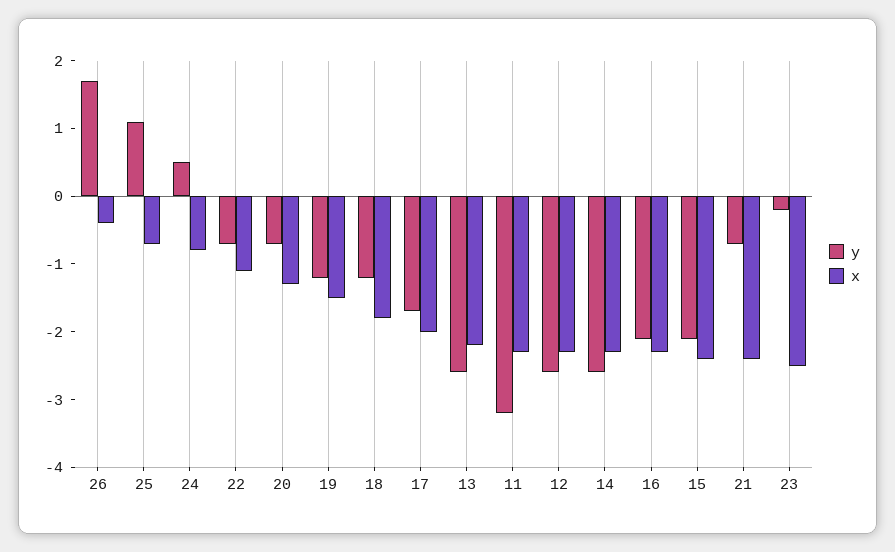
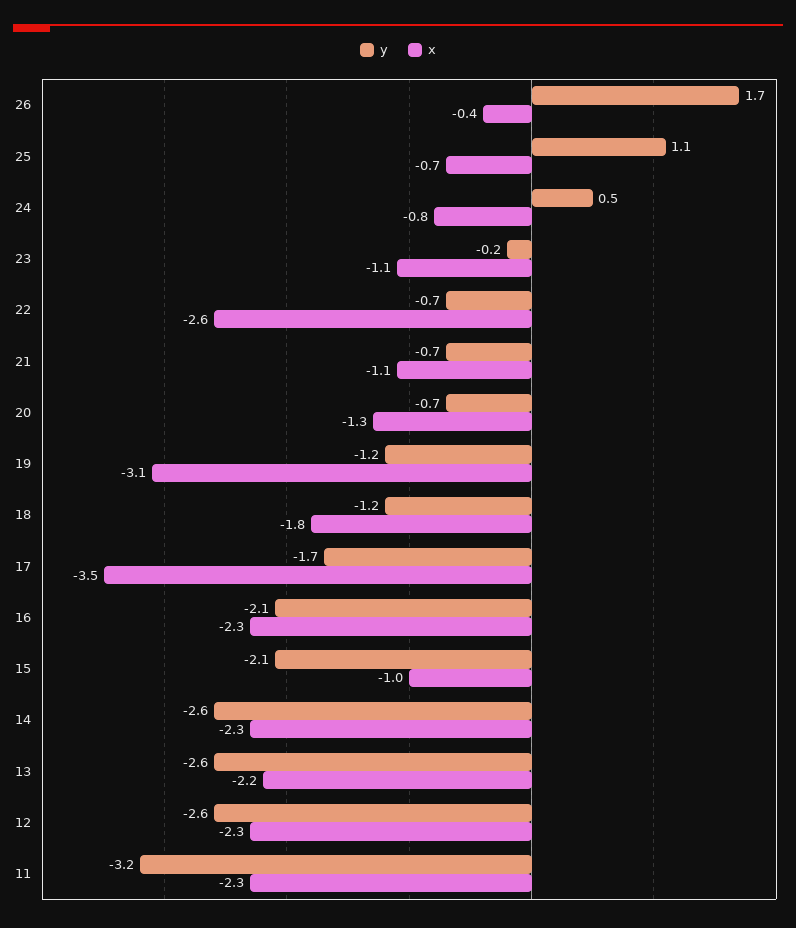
x, 22: -1 -> -2.6
x, 19: -1.5 -> -3.1
x, 17: -2 -> -3.5
x, 15: -2.5 -> -1
x, 21: -2.5 -> -1.1
x, 23: -2.5 -> -1.1

